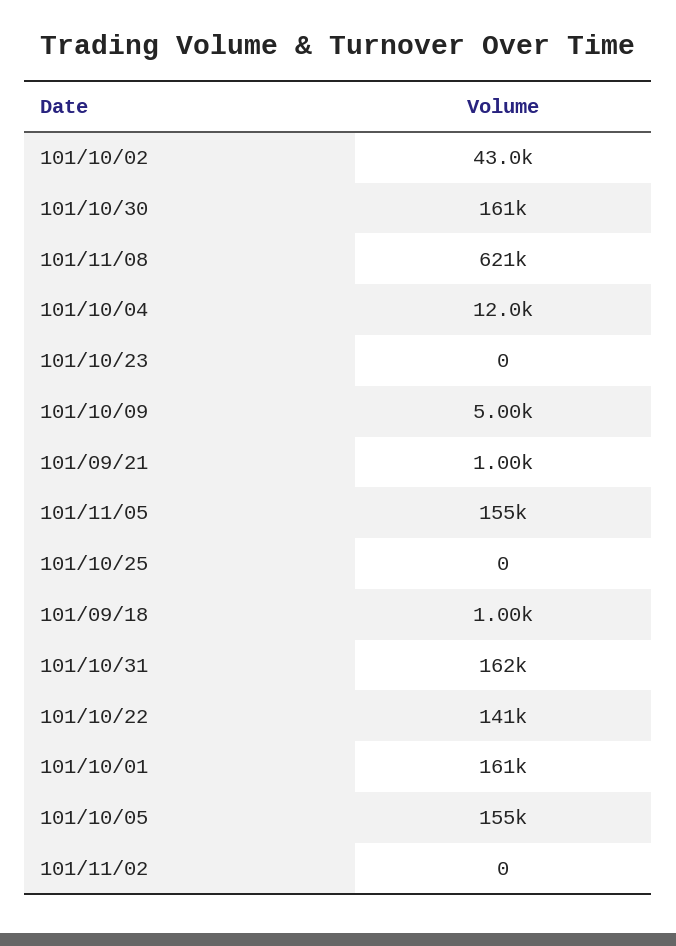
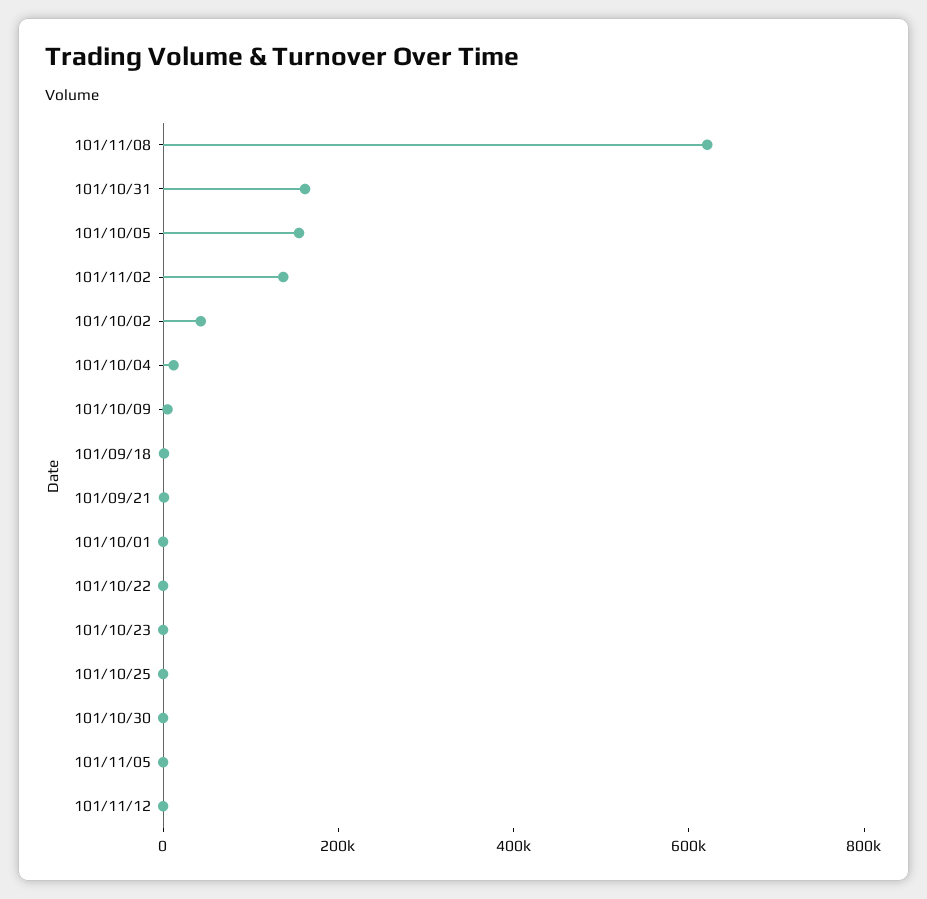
101/10/30: 161000 -> 0
101/11/05: 155000 -> 0
101/10/22: 141000 -> 0
101/10/01: 161000 -> 0
101/11/02: 0 -> 150000
101/11/12: none -> 0

